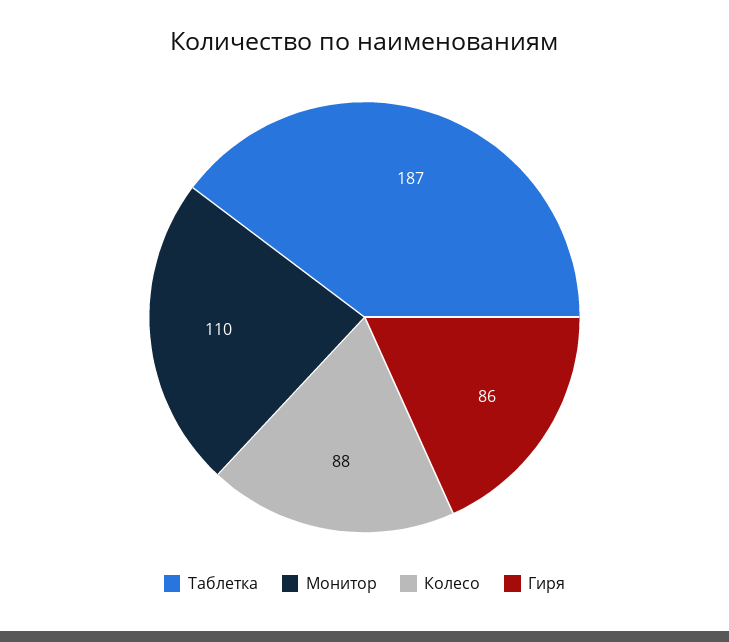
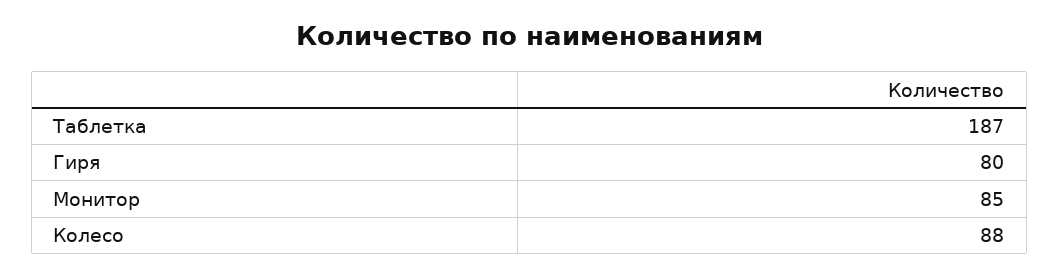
Монитор: 110 -> 85
Гиря: 86 -> 80

